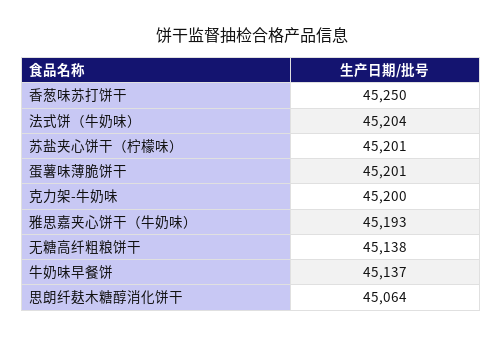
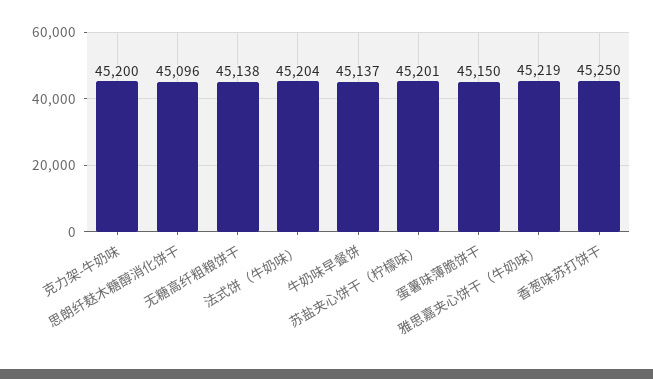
蛋薯味薄脆饼干: 45201 -> 45150
雅思嘉夹心饼干（牛奶味）: 45193 -> 45219
思朗纤麸木糖醇消化饼干: 45064 -> 45096

